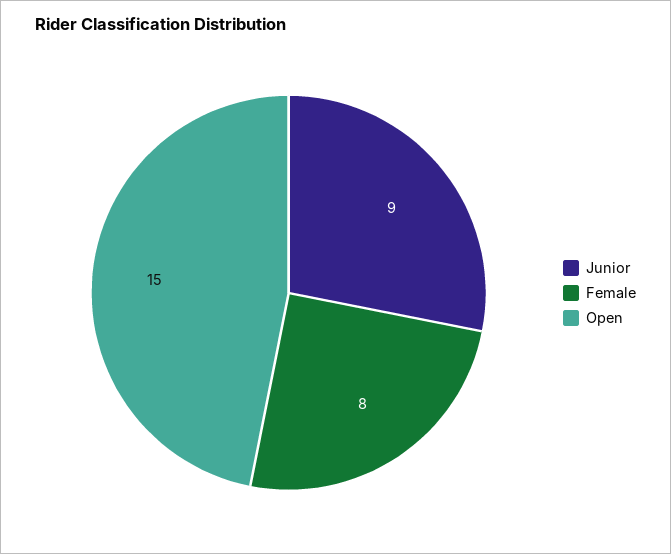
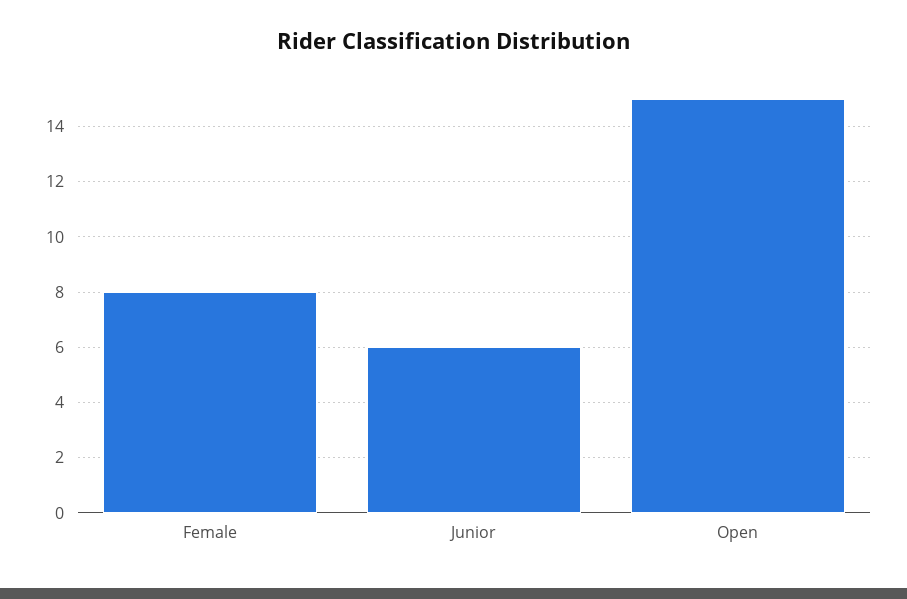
Junior: 9 -> 6

